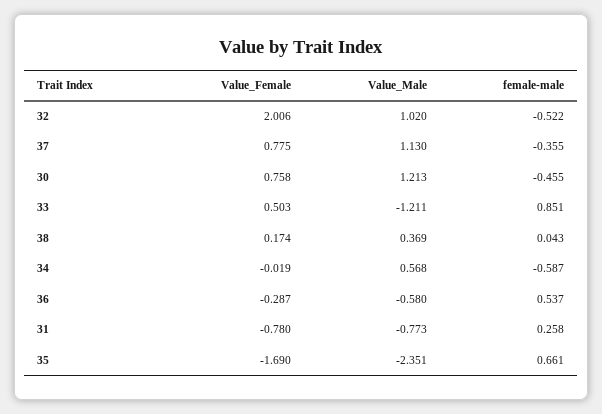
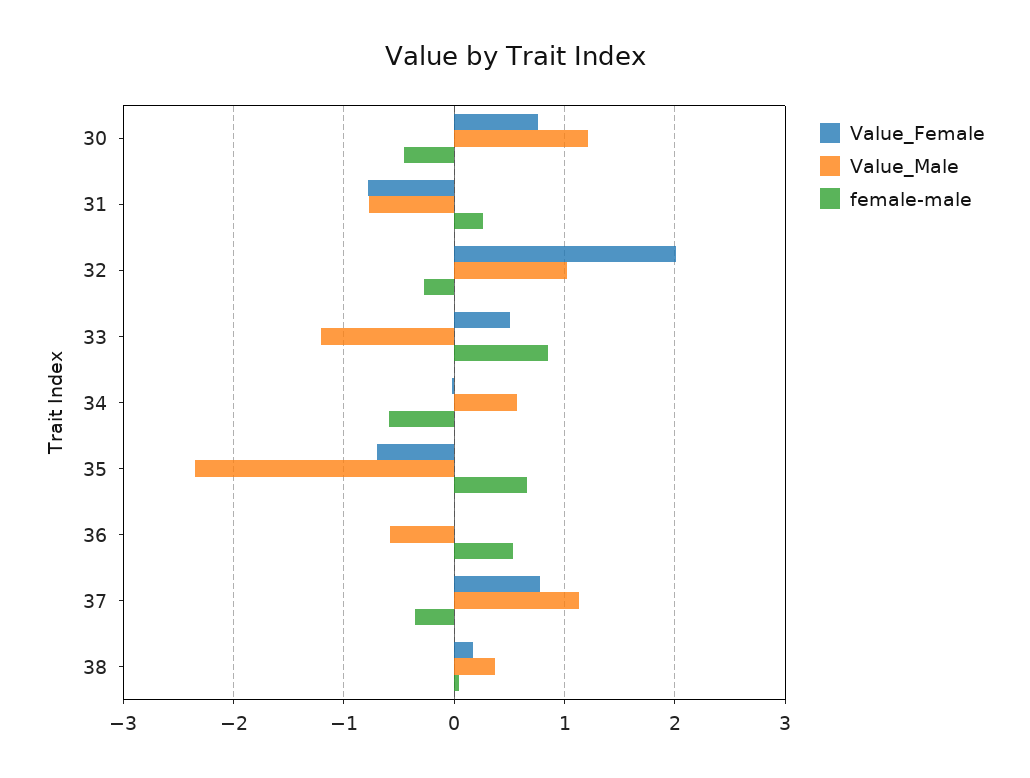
female-male, 32: -0.522 -> -0.3
Value_Female, 36: -0.287 -> 0
Value_Female, 35: -1.69 -> -0.7

